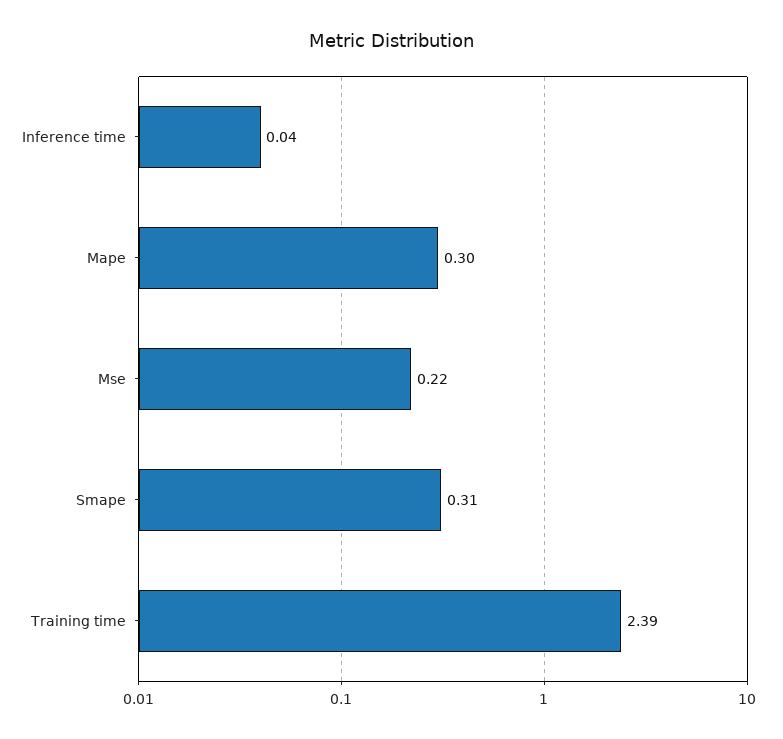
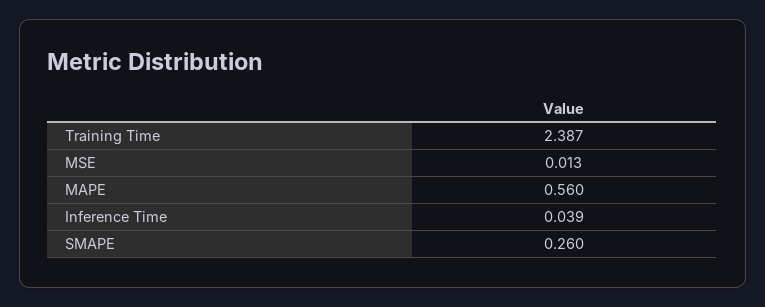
Mape: 0.3 -> 0.56
Mse: 0.22 -> 0.013
Smape: 0.31 -> 0.26

